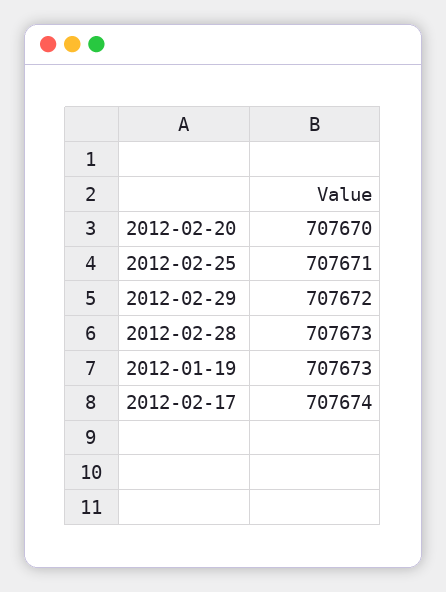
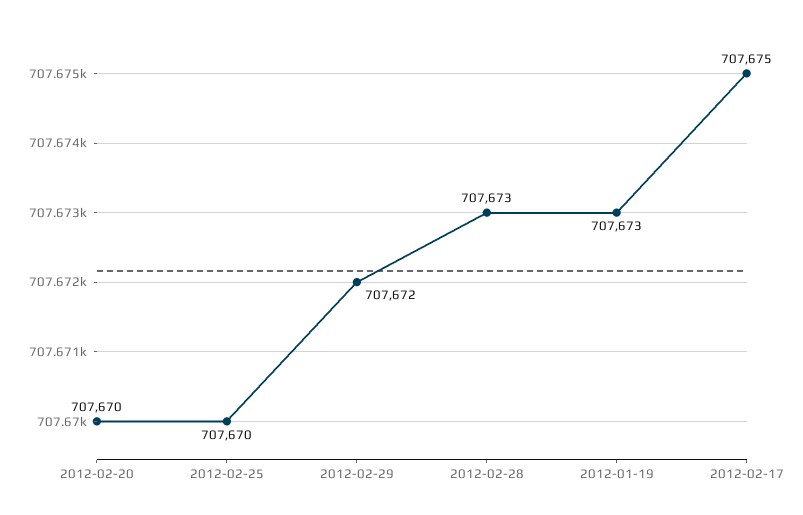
2012-02-25: 707671 -> 707670
2012-02-17: 707674 -> 707675

